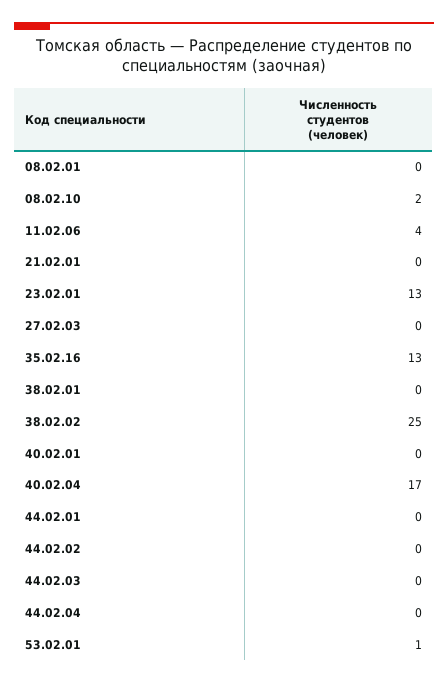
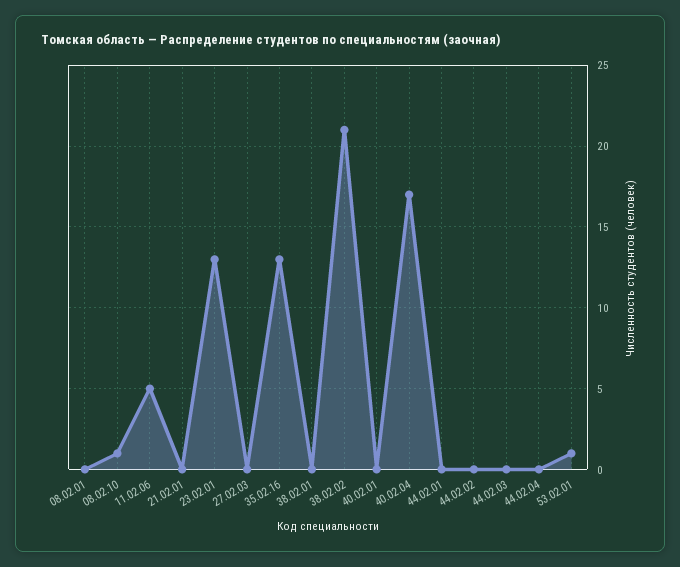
08.02.10: 2 -> 1
11.02.06: 4 -> 5
38.02.02: 25 -> 21

